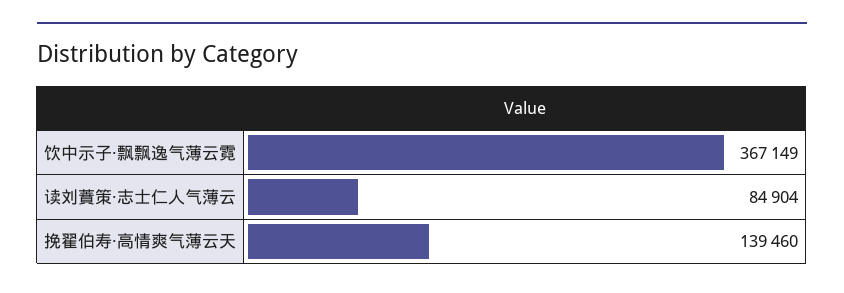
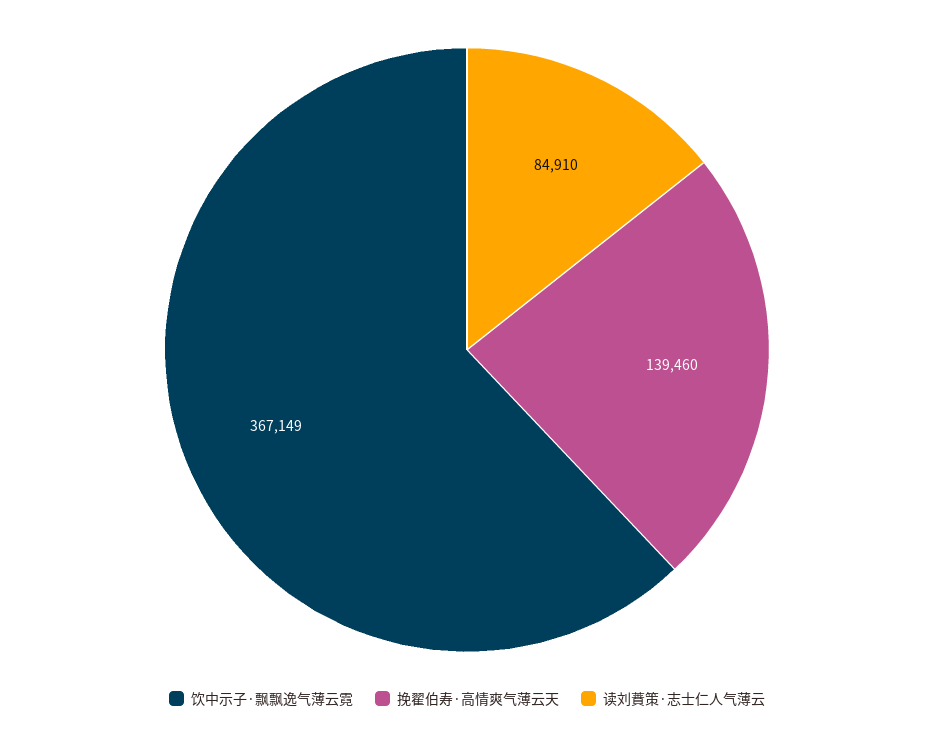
读刘蕡策·志士仁人气薄云: 84904 -> 84910

